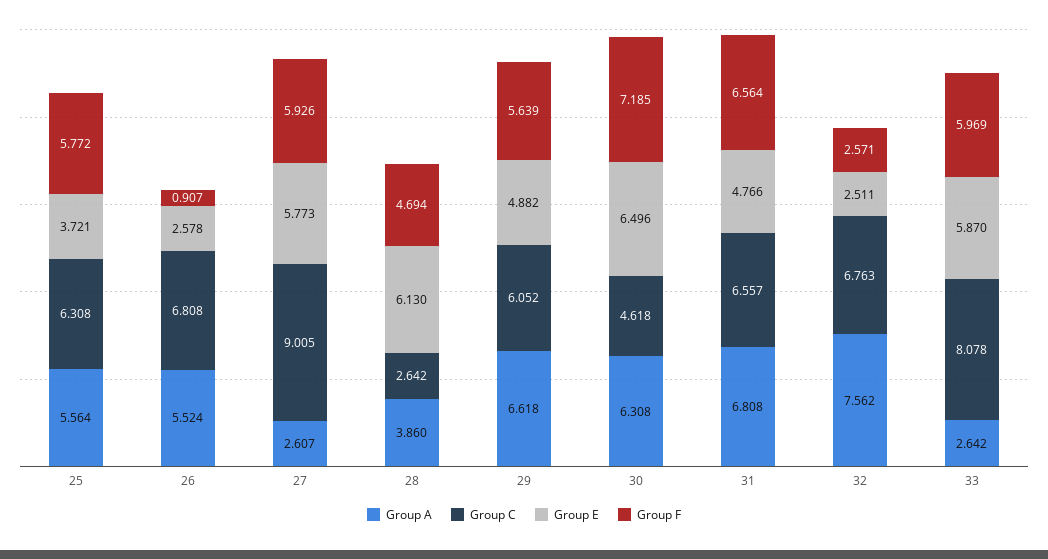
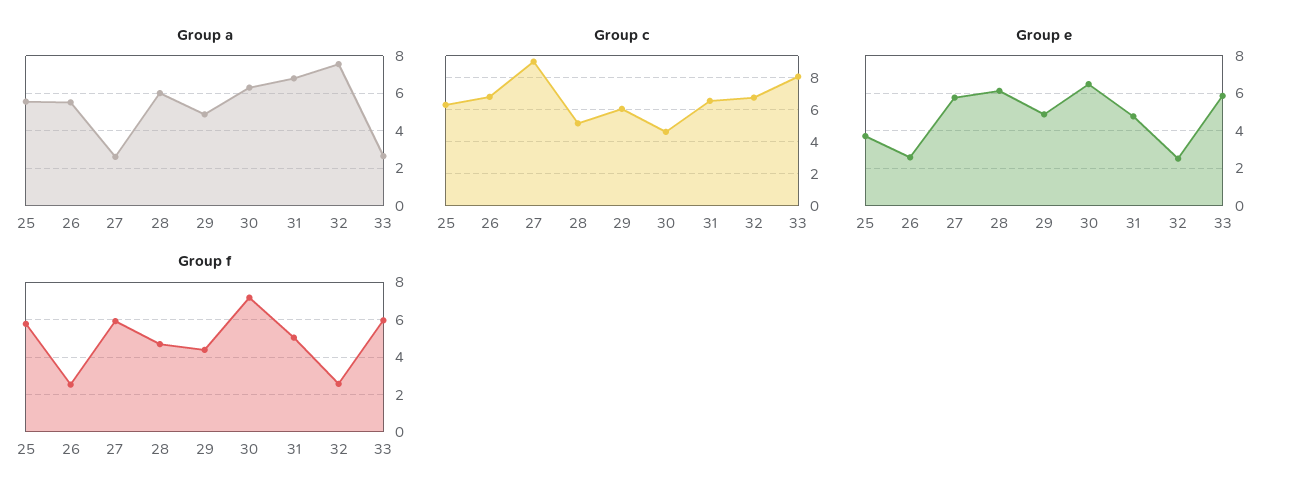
Group F, 26: 0.907 -> 2.5
Group A, 28: 3.86 -> 6
Group C, 28: 2.642 -> 5
Group A, 29: 6.618 -> 5
Group F, 29: 5.639 -> 4.5
Group F, 31: 6.564 -> 5

